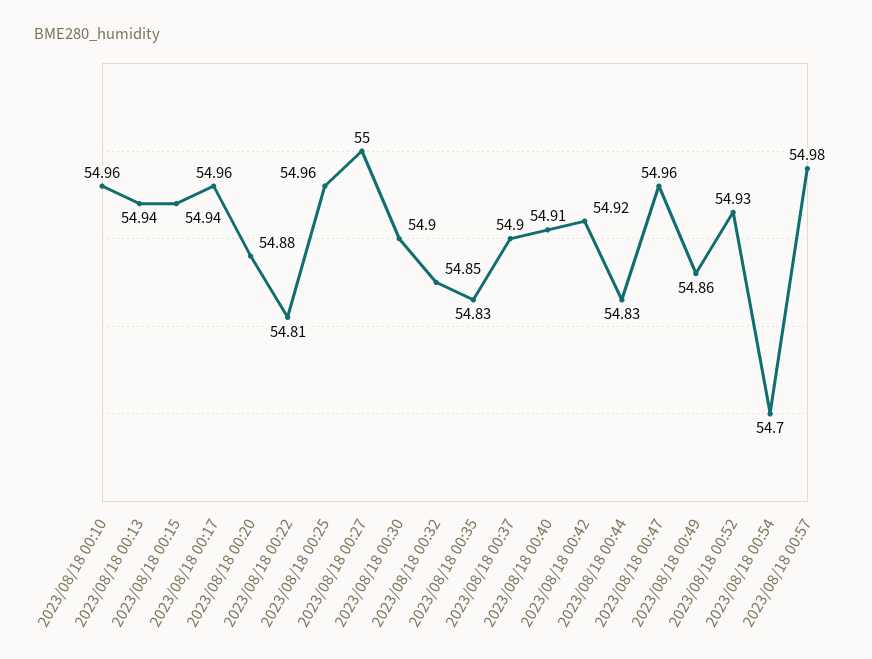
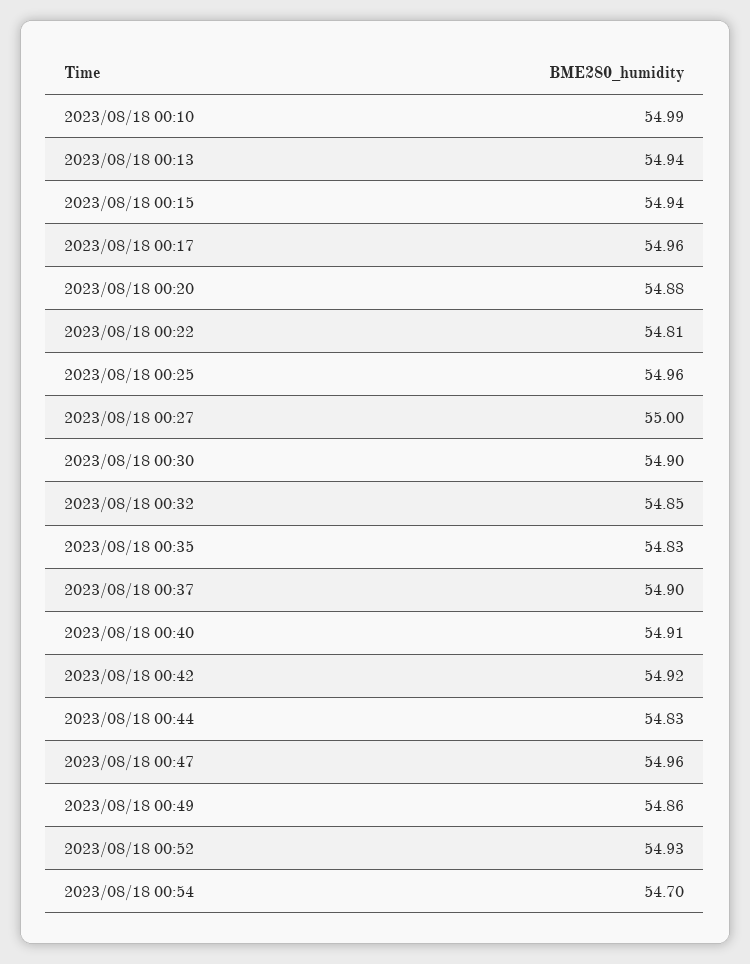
2023/08/18 00:10: 54.96 -> 54.99
2023/08/18 00:57: 54.98 -> none

